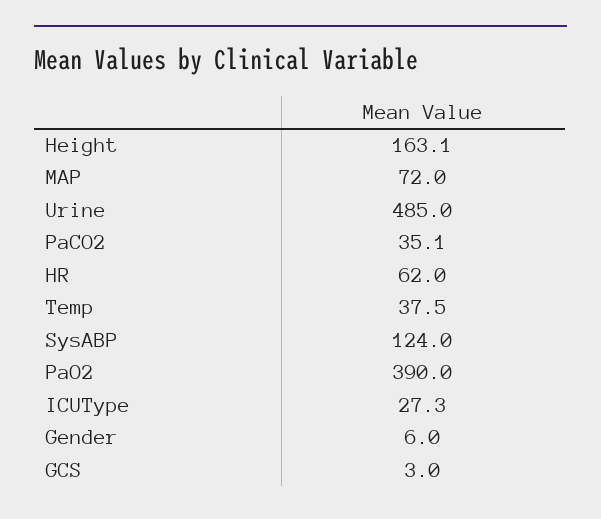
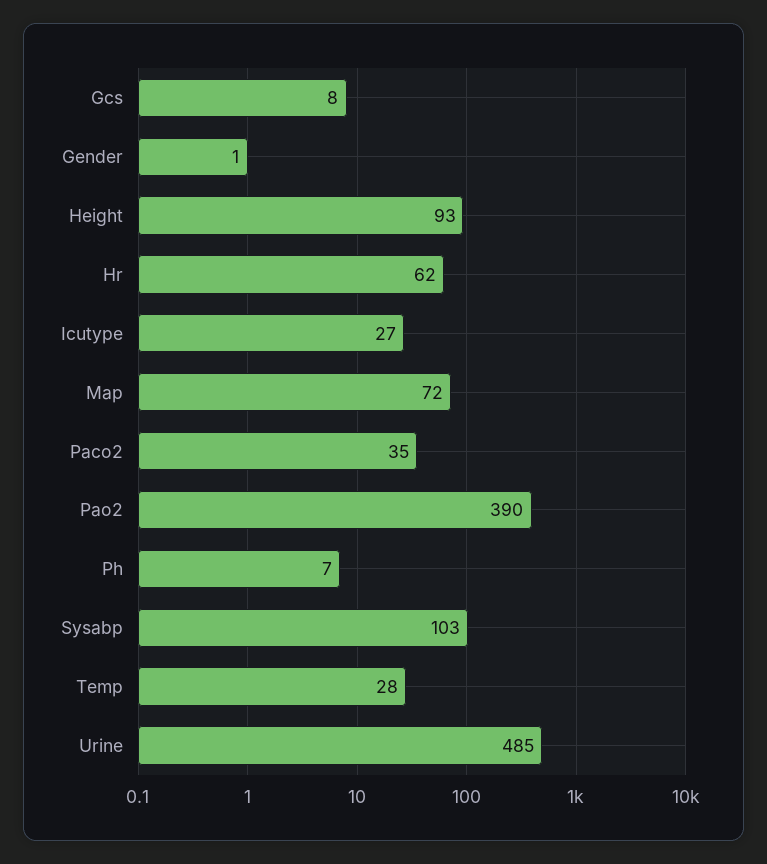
Height: 163.1 -> 93
Temp: 37.5 -> 28
SysABP: 124 -> 103
Gender: 6 -> 1
GCS: 3 -> 8
Ph: none -> 7

